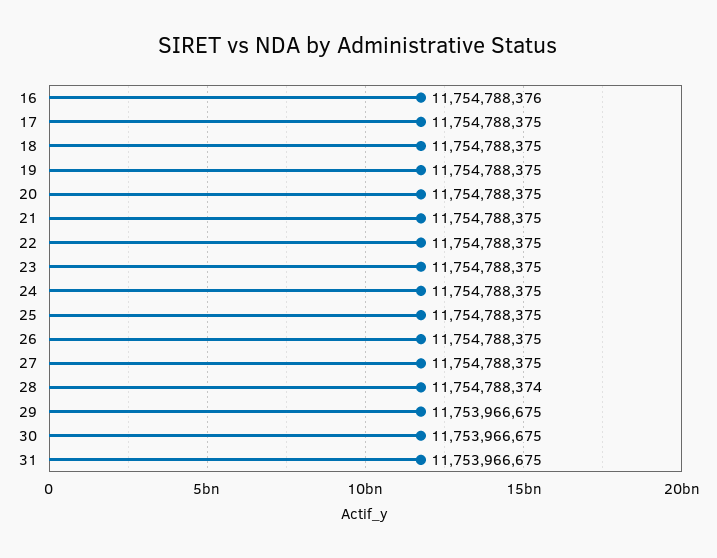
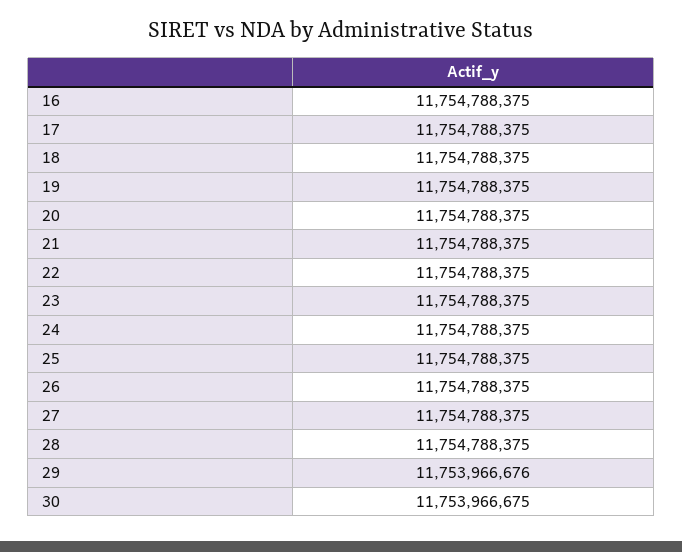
16: 11754788376 -> 11754788375
28: 11754788374 -> 11754788375
29: 11753966675 -> 11753966676
31: 11753966675 -> none

